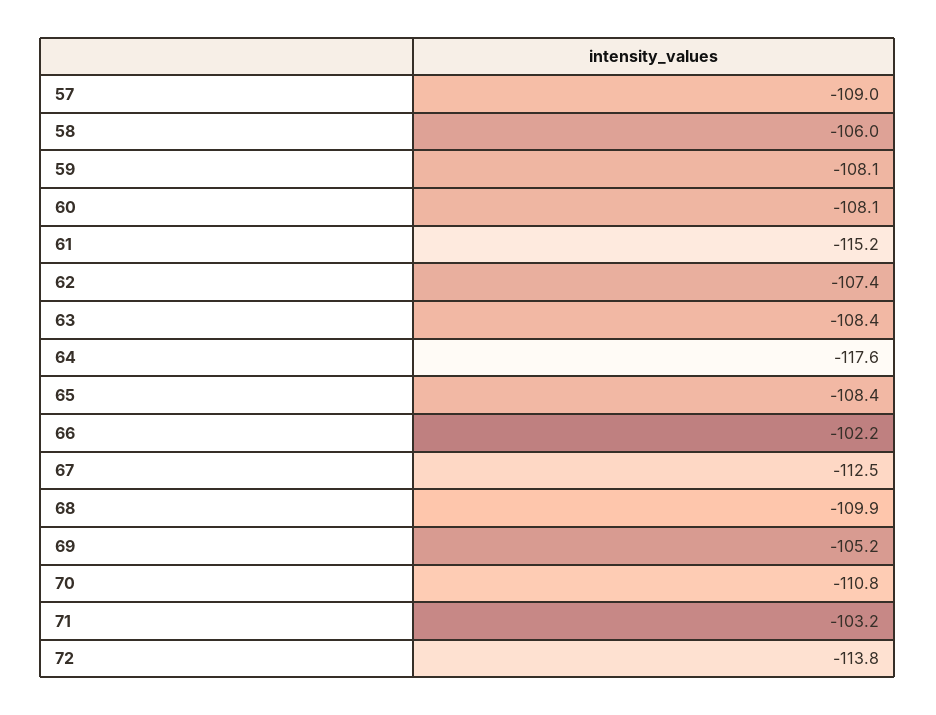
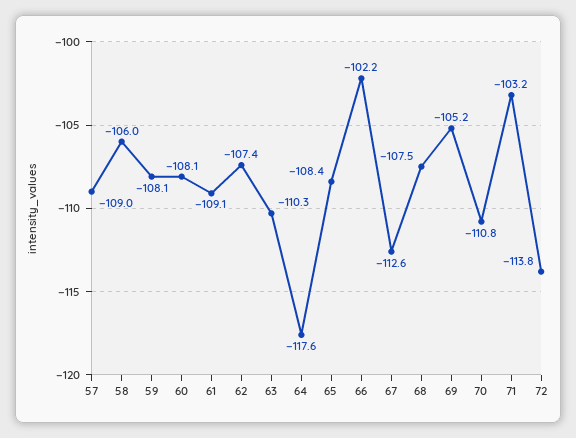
61: -115.2 -> -109.1
63: -108.4 -> -110.3
67: -112.5 -> -112.6
68: -109.9 -> -107.5

